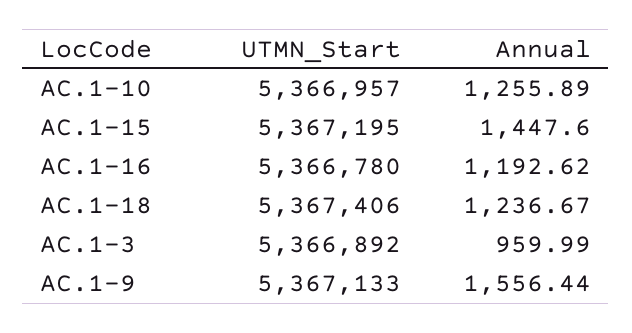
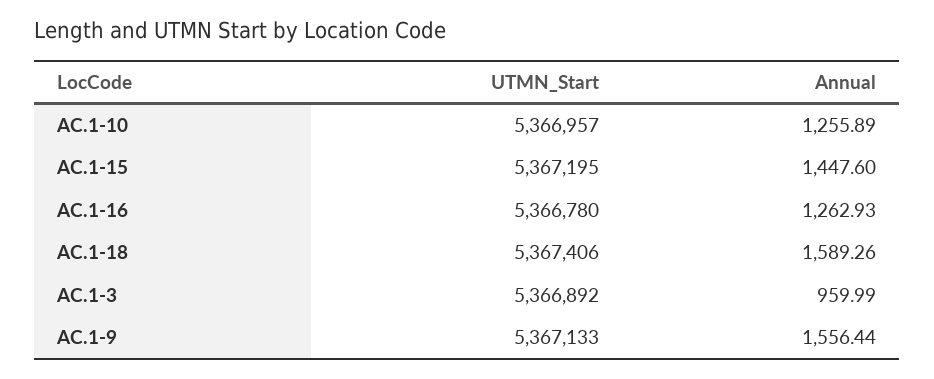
Annual, AC.1-16: 1192.62 -> 1262.93
Annual, AC.1-18: 1236.67 -> 1589.26

